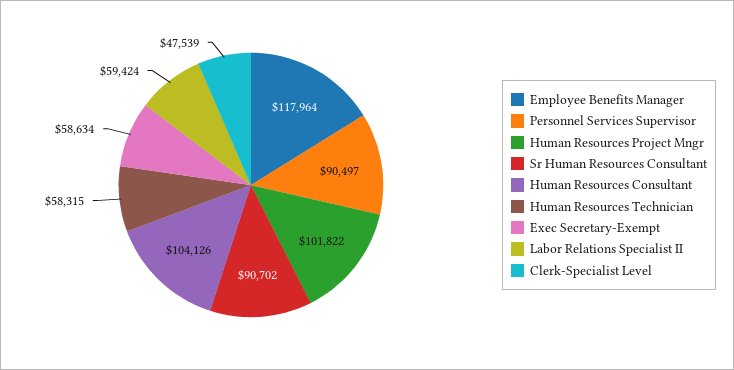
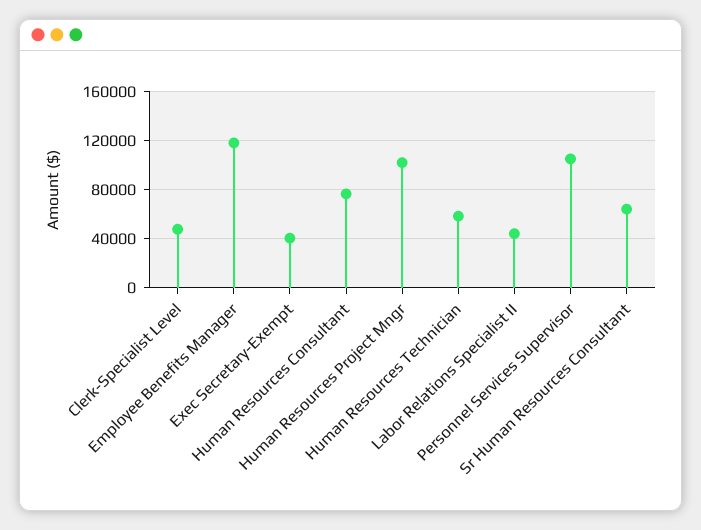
Personnel Services Supervisor: 90497 -> 105000
Sr Human Resources Consultant: 90702 -> 65000
Human Resources Consultant: 104126 -> 75000
Exec Secretary-Exempt: 58634 -> 40000
Labor Relations Specialist II: 59424 -> 45000

